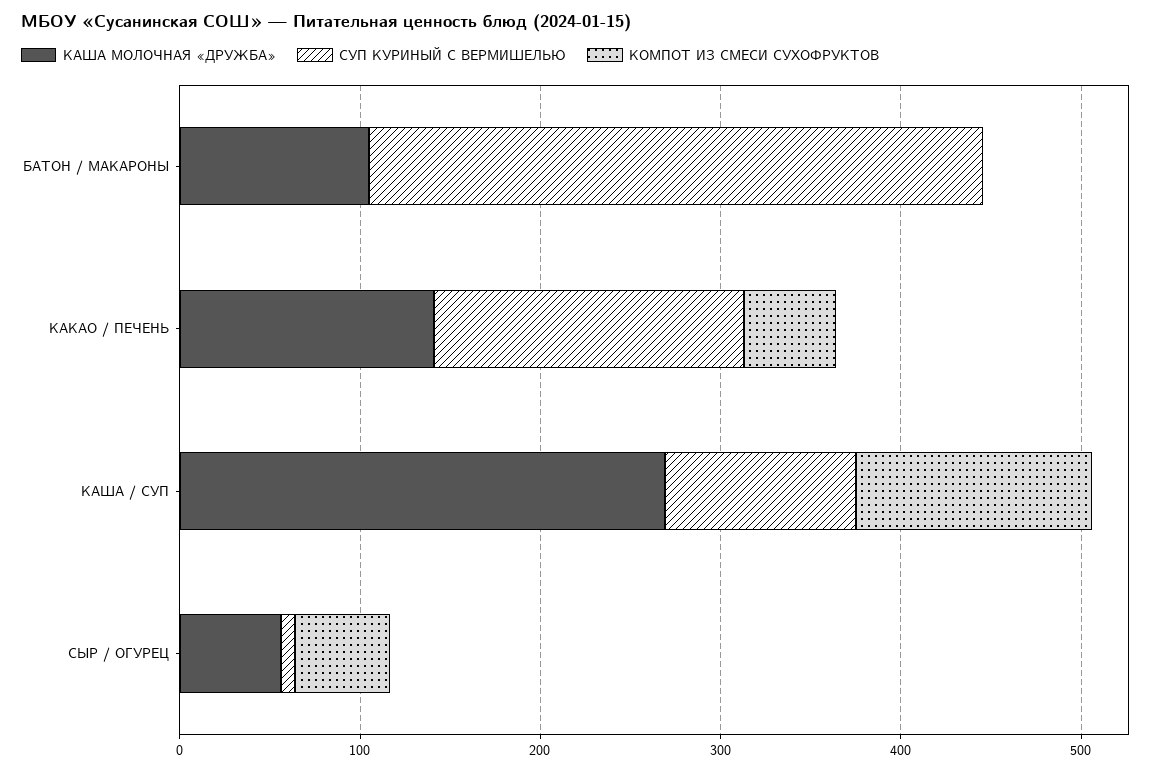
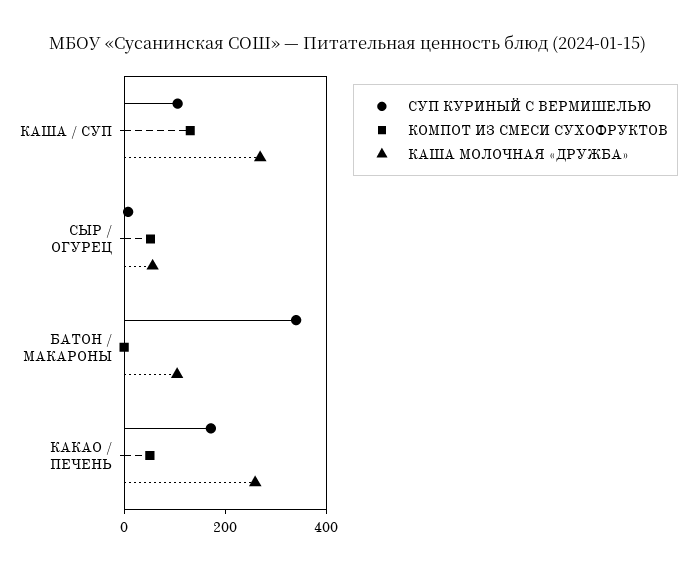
КАША МОЛОЧНАЯ «ДРУЖБА», КАКАО / ПЕЧЕНЬ: 140 -> 250

